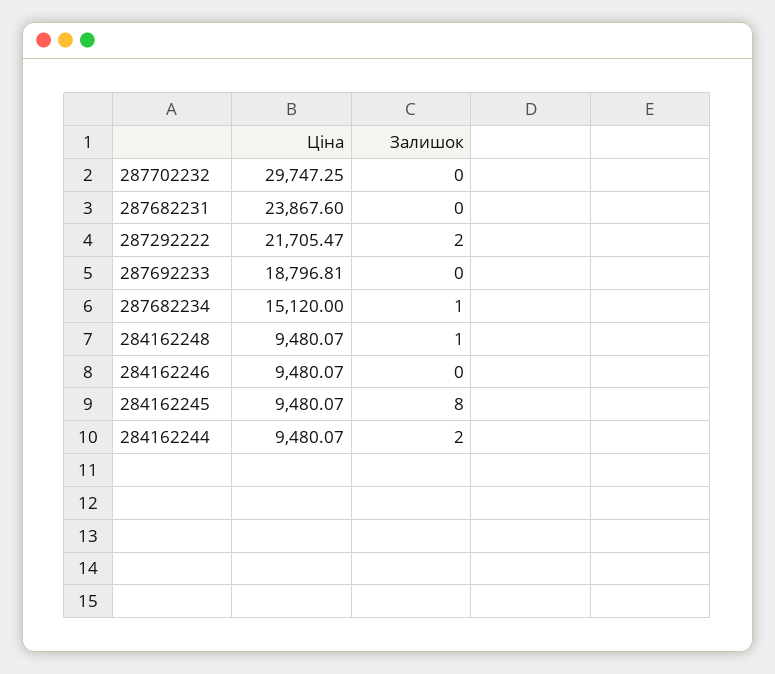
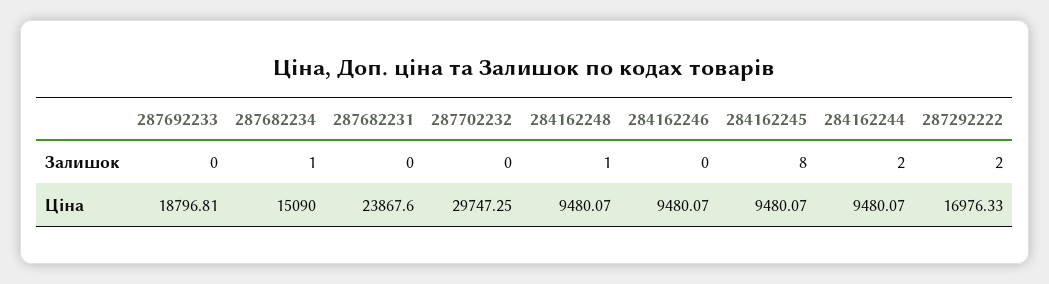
Ціна, 287292222: 21705.47 -> 16976.33
Ціна, 287682234: 15120 -> 15090

